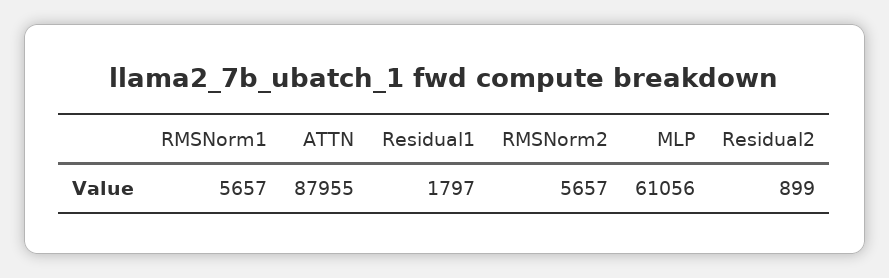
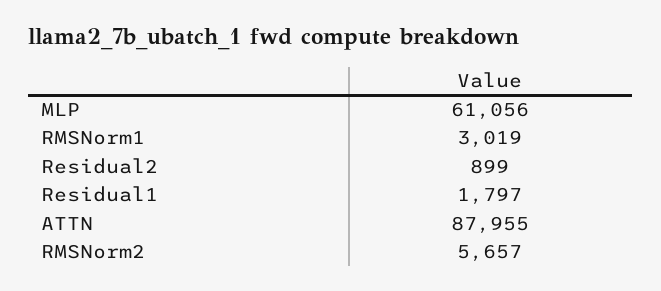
RMSNorm1: 5657 -> 3019

